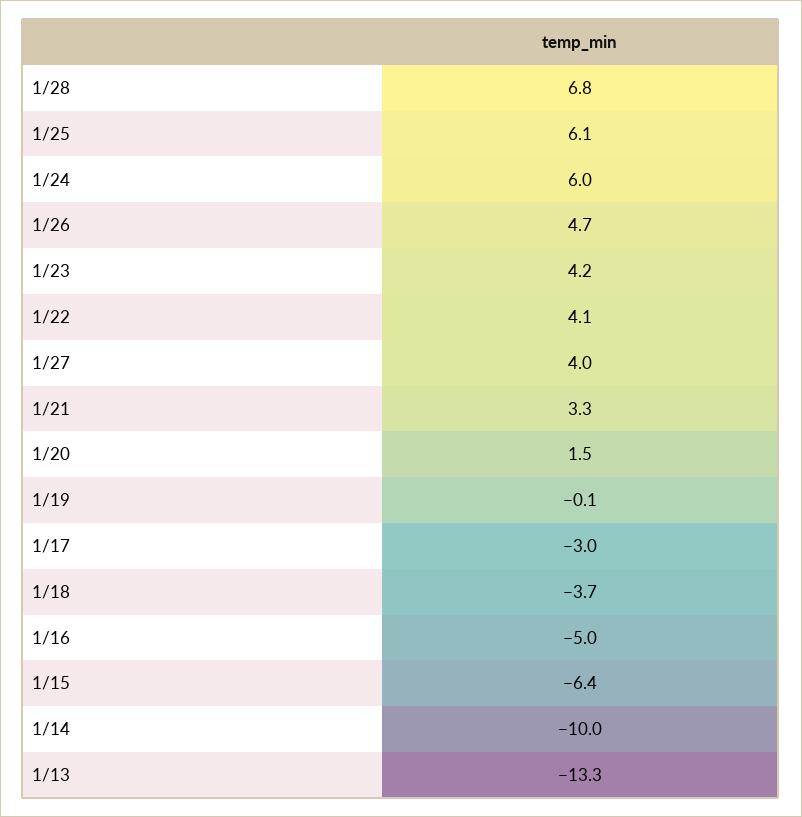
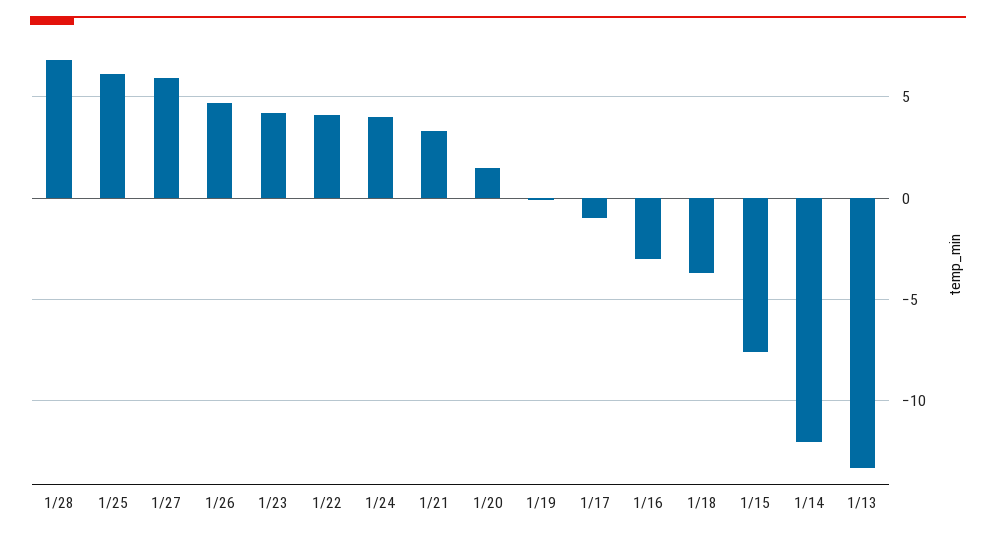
1/24: 6 -> 4
1/27: 4 -> 6
1/17: -3 -> -1
1/16: -5 -> -3
1/15: -6.4 -> -7.5
1/14: -10 -> -12

